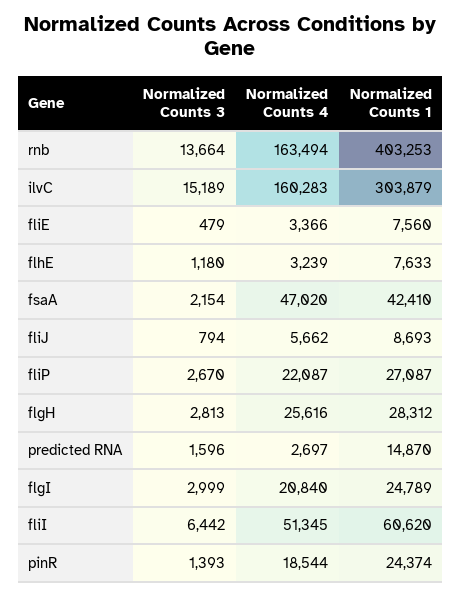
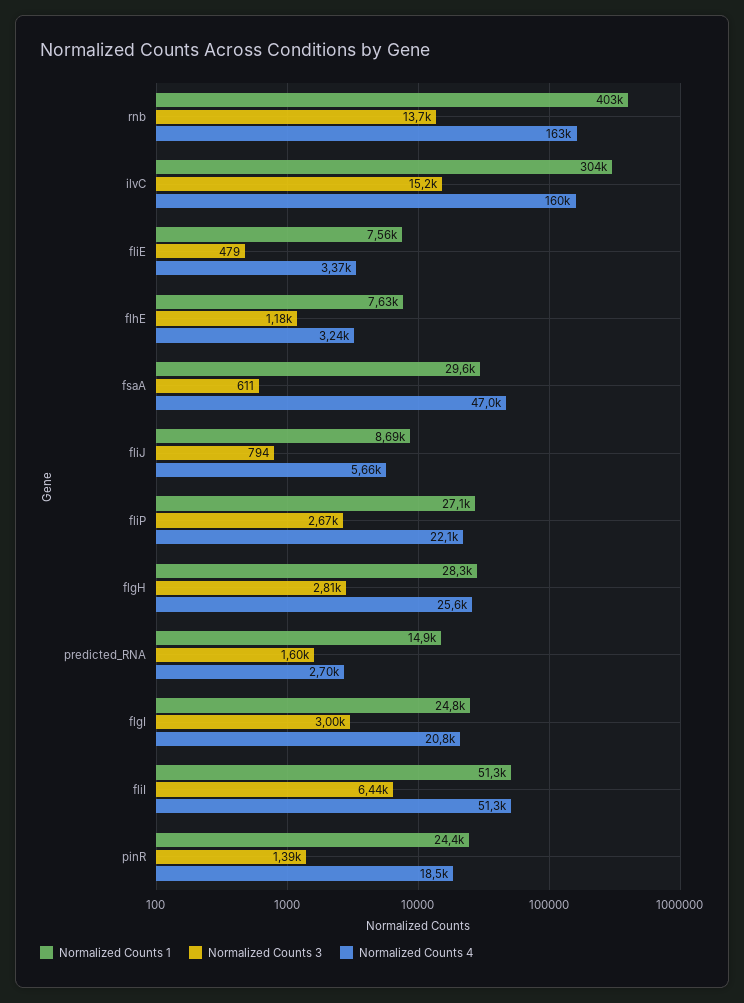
Normalized Counts 3, fsaA: 2154 -> 611
Normalized Counts 1, fsaA: 42410 -> 29600
Normalized Counts 1, fliI: 60620 -> 51300

